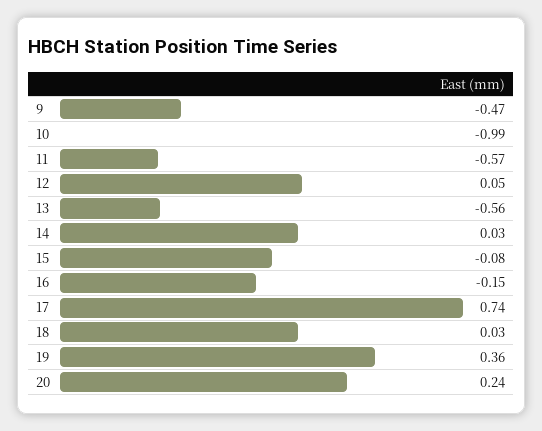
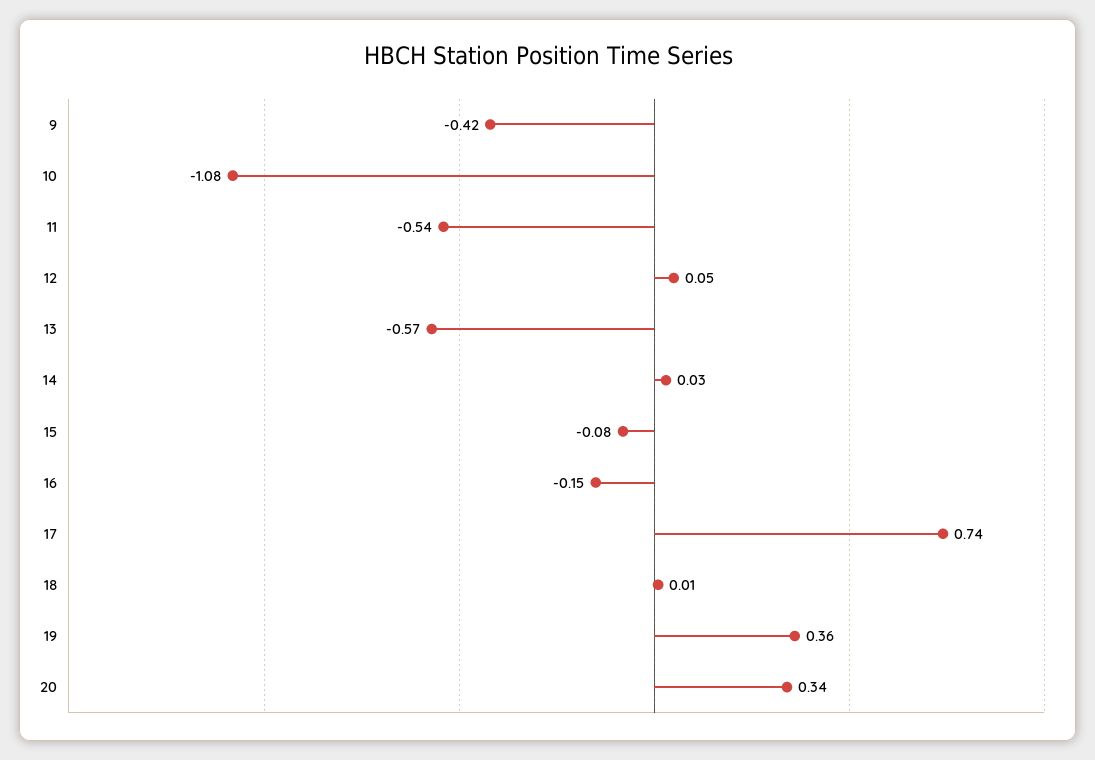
9: -0.47 -> -0.42
10: -0.99 -> -1.08
11: -0.57 -> -0.54
13: -0.56 -> -0.57
18: 0.03 -> 0.01
20: 0.24 -> 0.34

